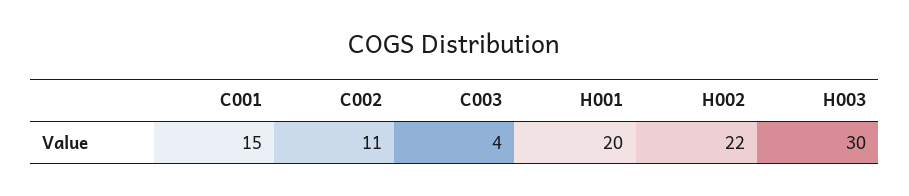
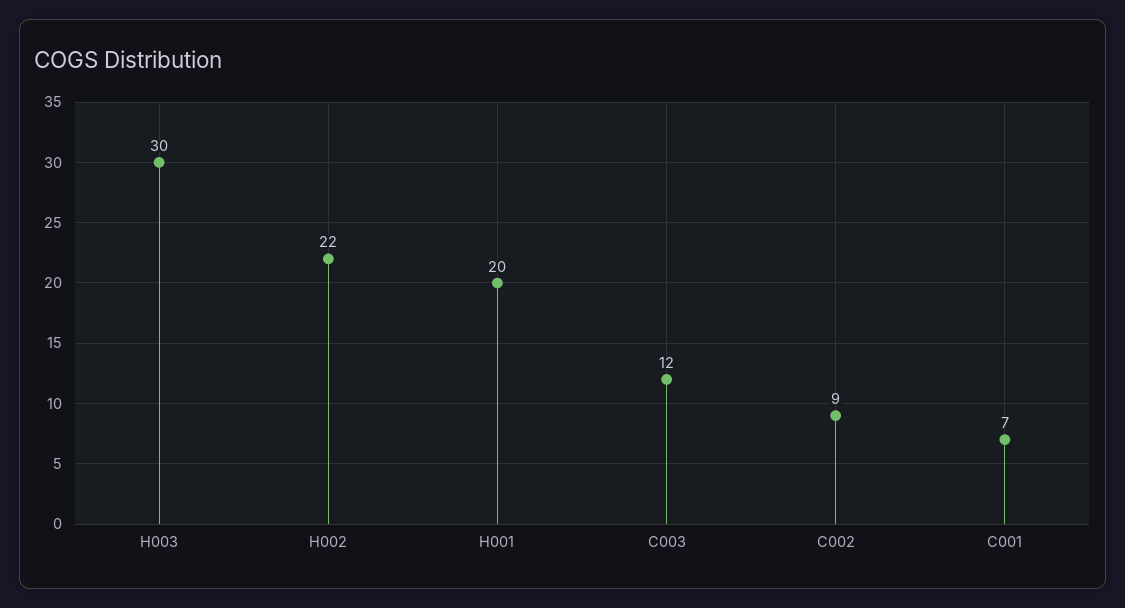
C001: 15 -> 7
C002: 11 -> 9
C003: 4 -> 12

